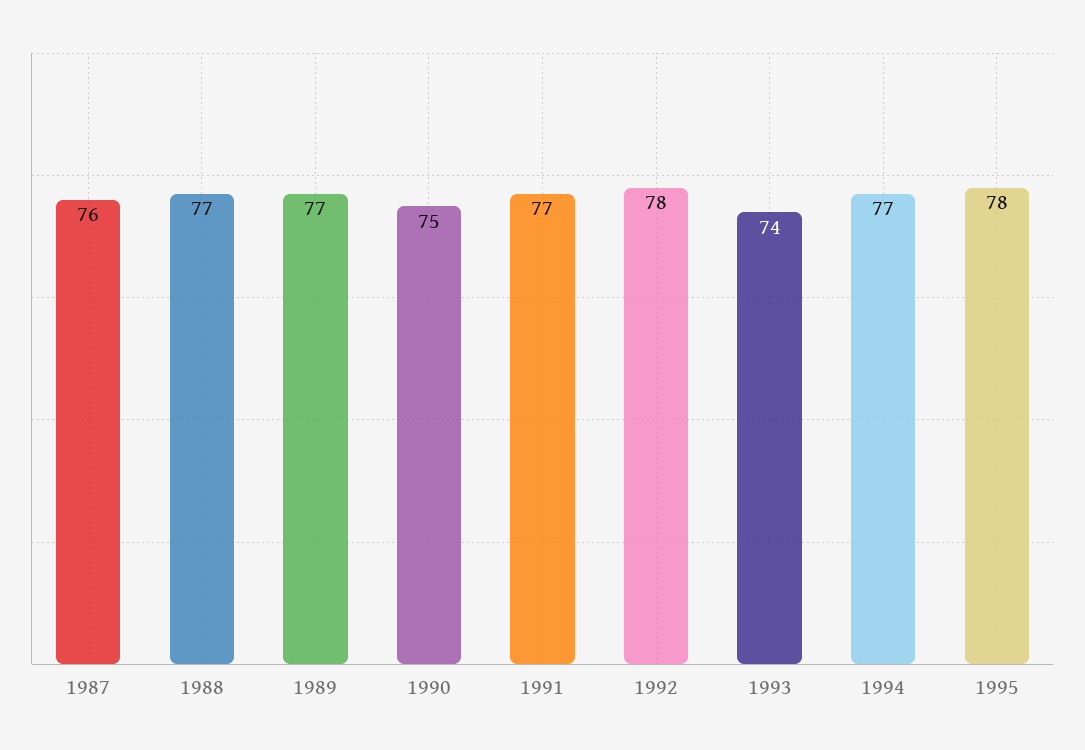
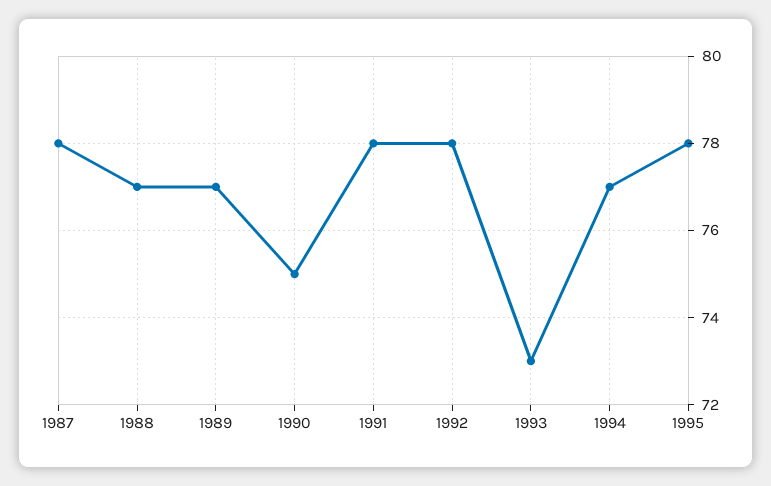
1987: 76 -> 78
1991: 77 -> 78
1993: 74 -> 73

